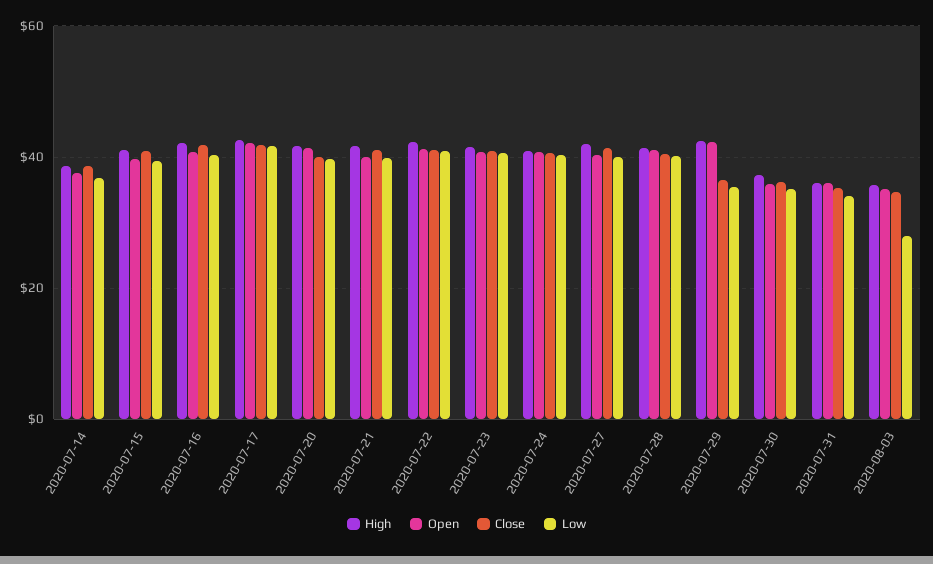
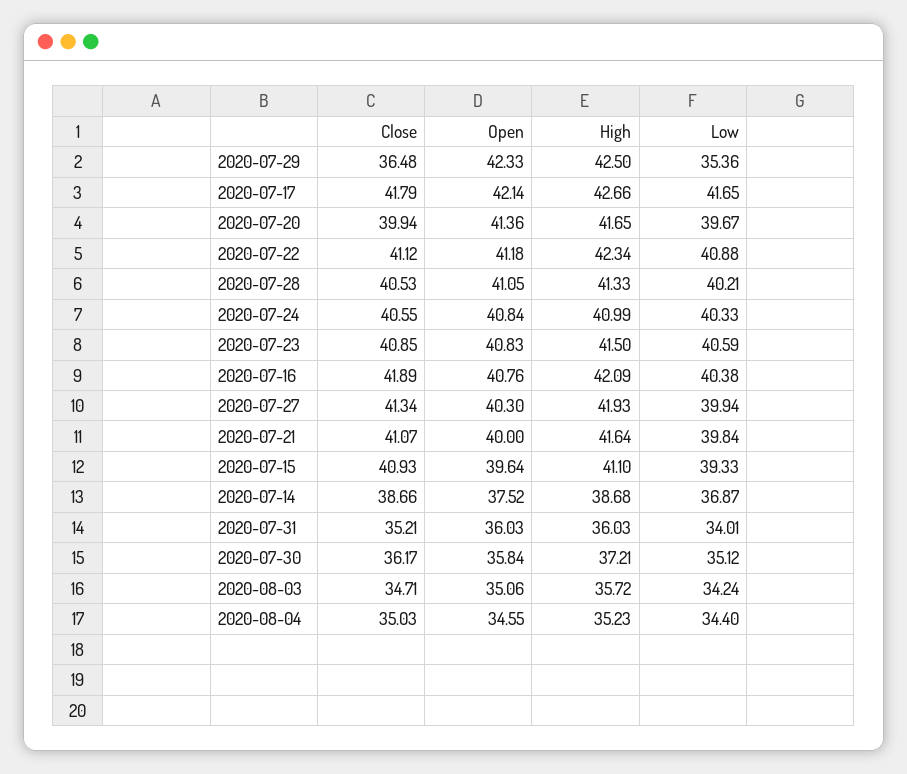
Low, 2020-08-03: 28 -> 34.24
Close, 2020-08-04: none -> 35.03
Open, 2020-08-04: none -> 34.55
High, 2020-08-04: none -> 35.23
Low, 2020-08-04: none -> 34.4

